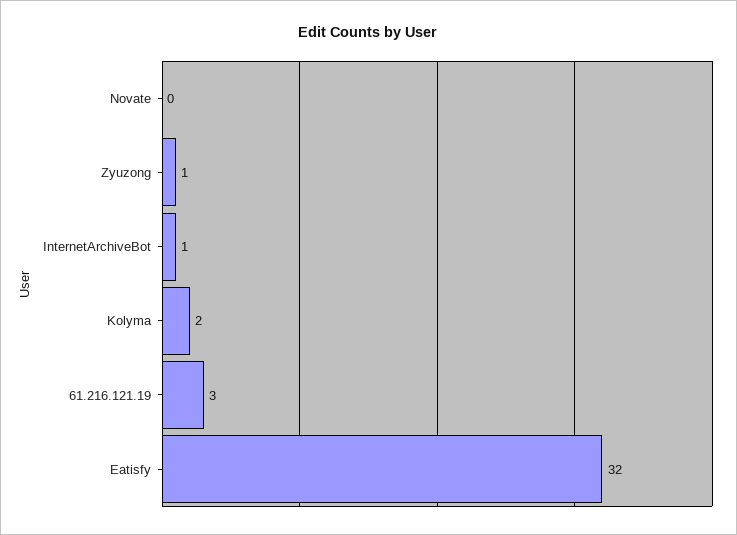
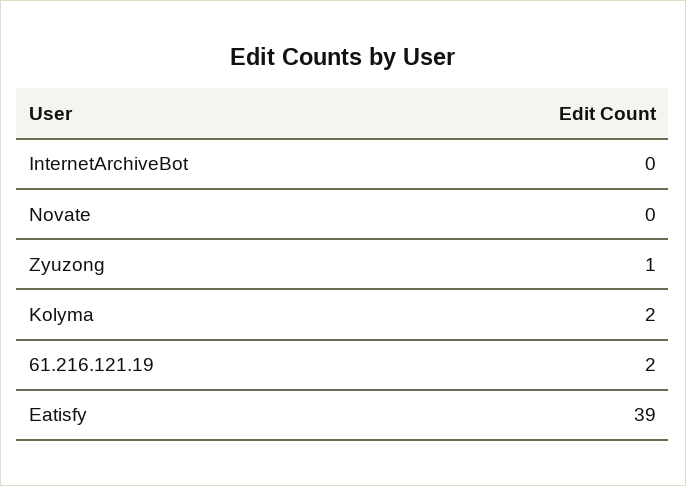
InternetArchiveBot: 1 -> 0
61.216.121.19: 3 -> 2
Eatisfy: 32 -> 39

